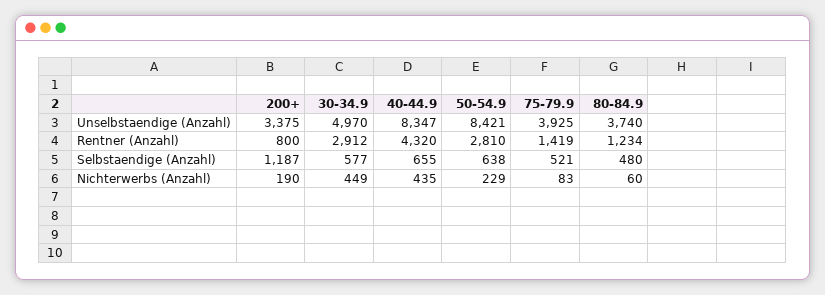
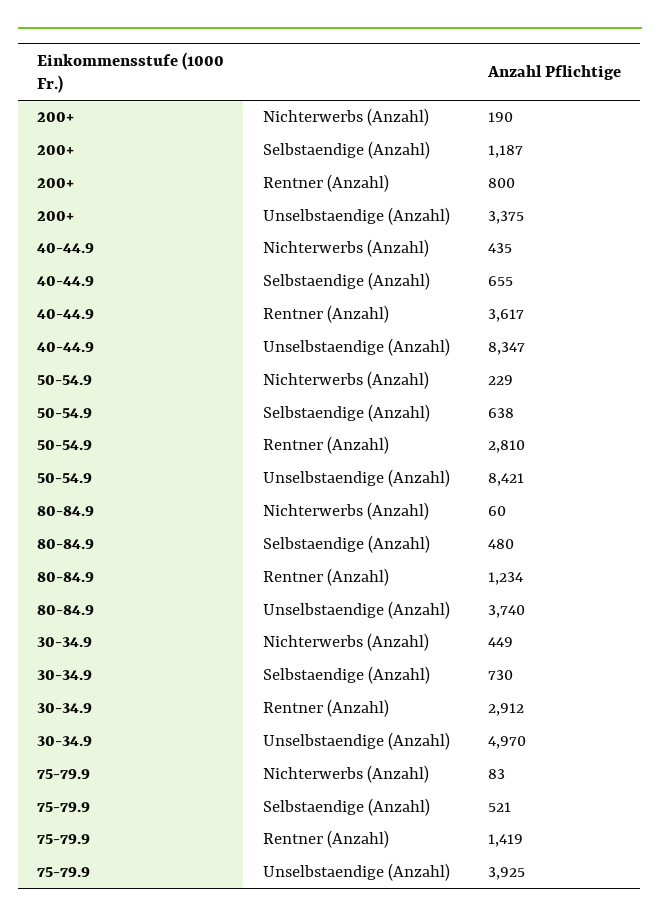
40-44.9, Rentner (Anzahl): 4320 -> 3617
30-34.9, Selbstaendige (Anzahl): 577 -> 730

